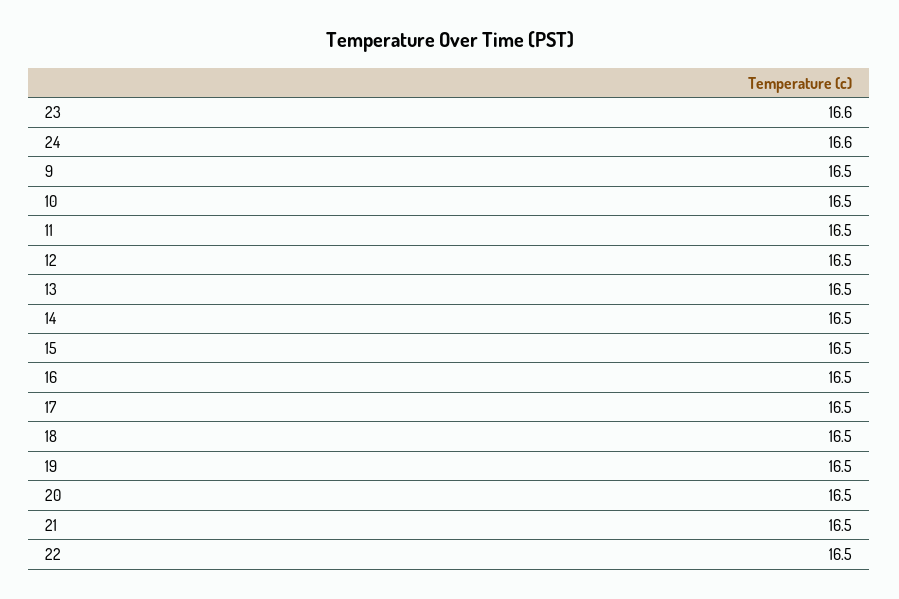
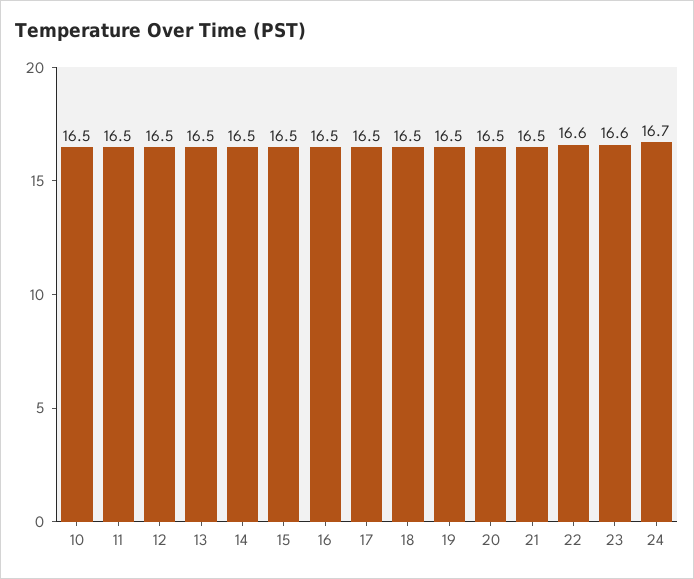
24: 16.6 -> 16.7
9: 16.5 -> none
22: 16.5 -> 16.6

